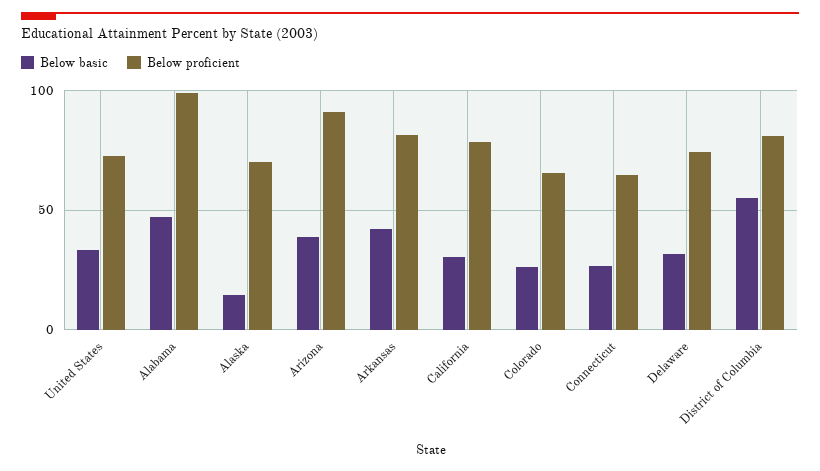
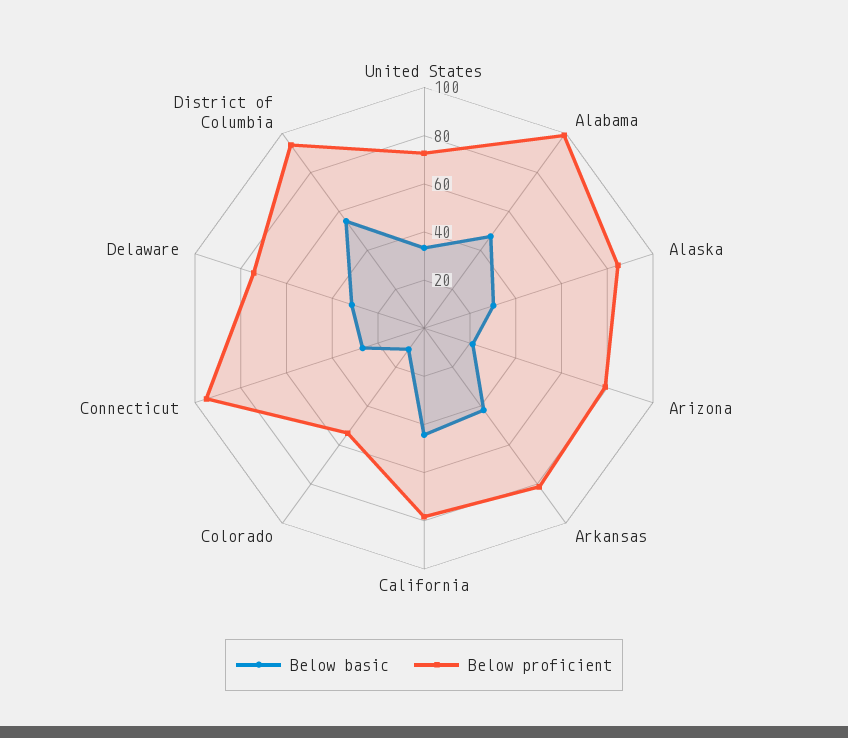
Below basic, Alaska: 15 -> 30
Below proficient, Alaska: 70 -> 85
Below basic, Arizona: 40 -> 20
Below proficient, Arizona: 90 -> 80
Below basic, California: 30 -> 45
Below basic, Colorado: 25 -> 10
Below proficient, Colorado: 65 -> 55
Below proficient, Connecticut: 65 -> 95
Below proficient, District of Columbia: 80 -> 95

